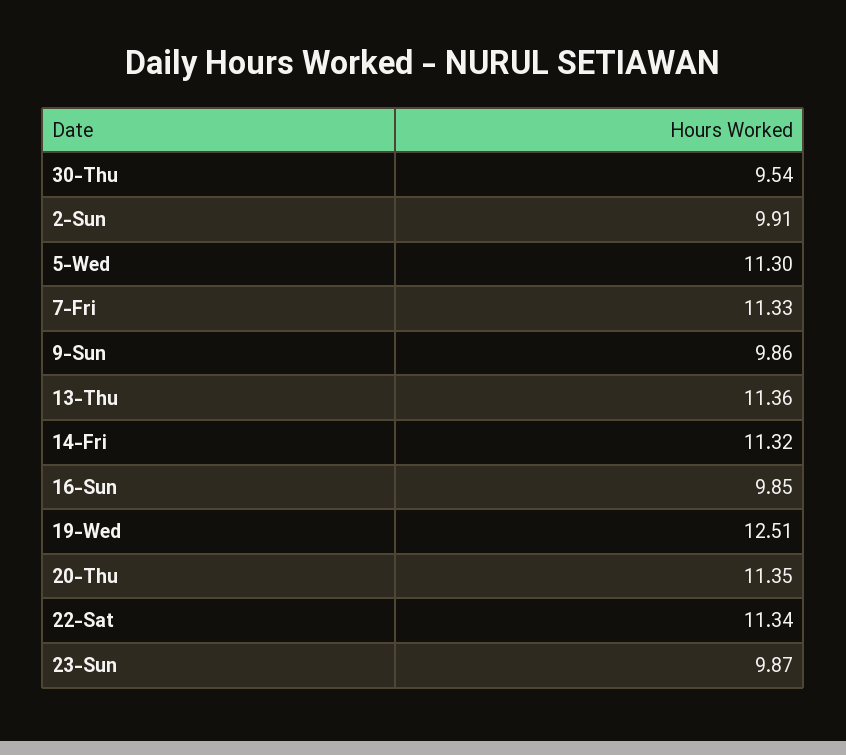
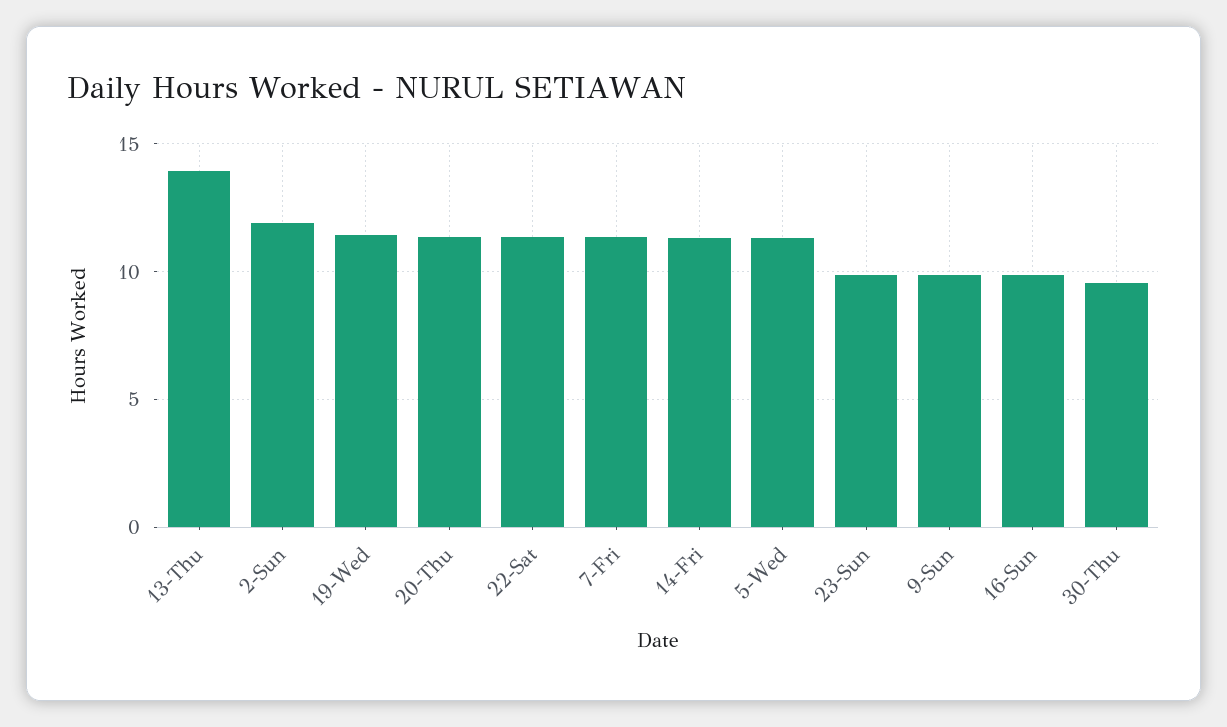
2-Sun: 9.91 -> 12
13-Thu: 11.36 -> 14
19-Wed: 12.51 -> 11.5

